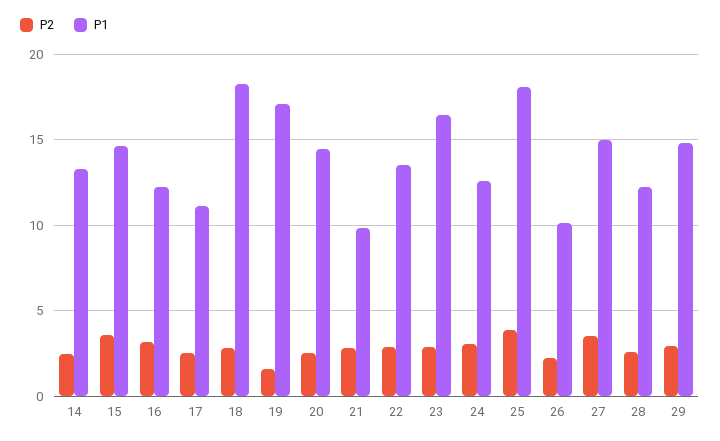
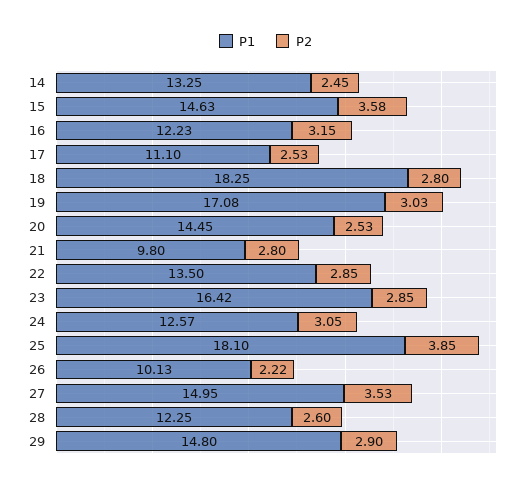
P2, 19: 1.5 -> 3.03

